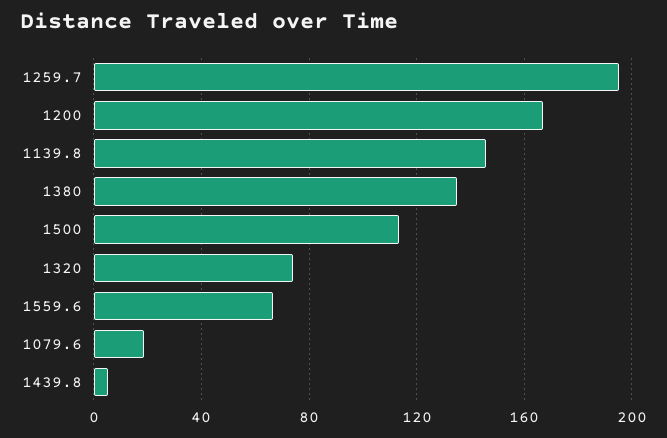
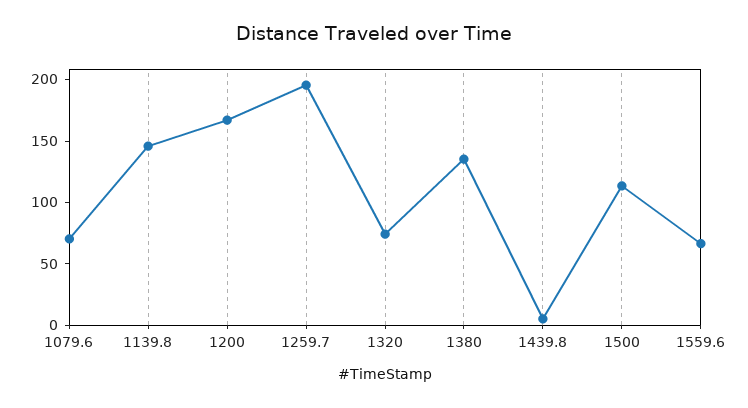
1079.6: 20 -> 70

